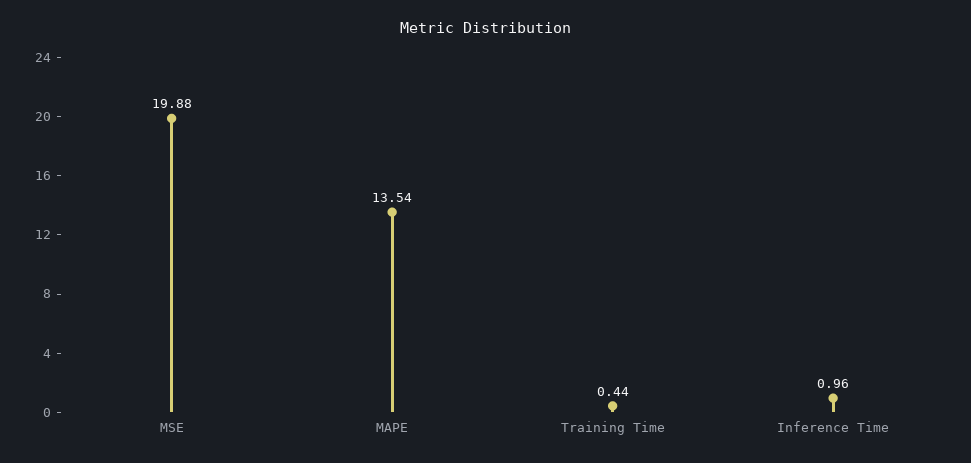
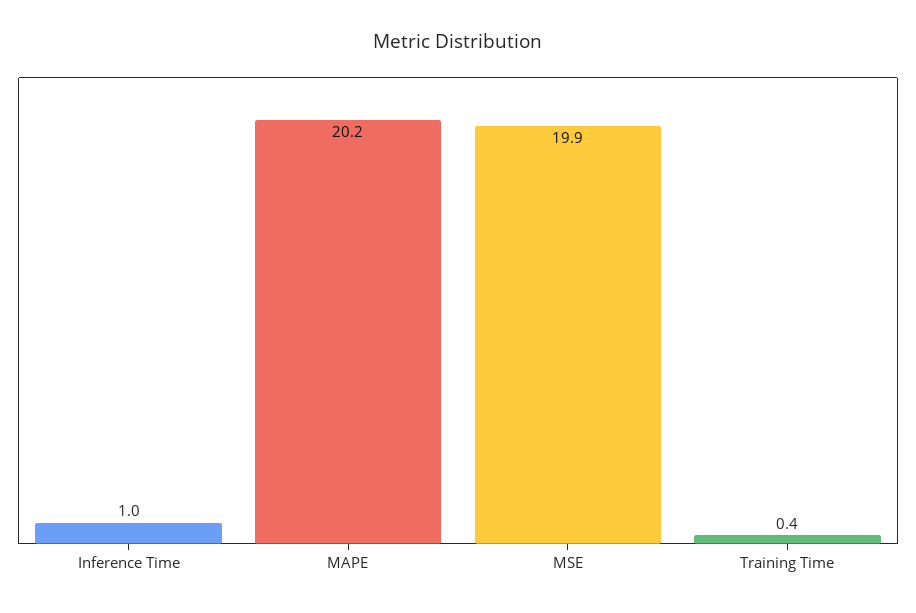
MAPE: 13.54 -> 20.2

